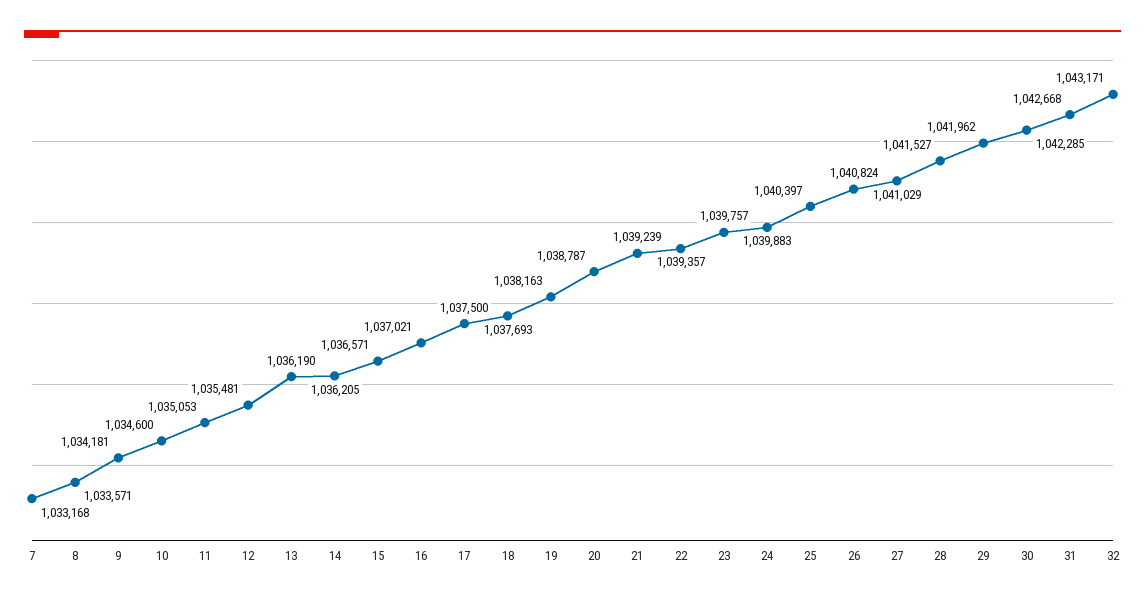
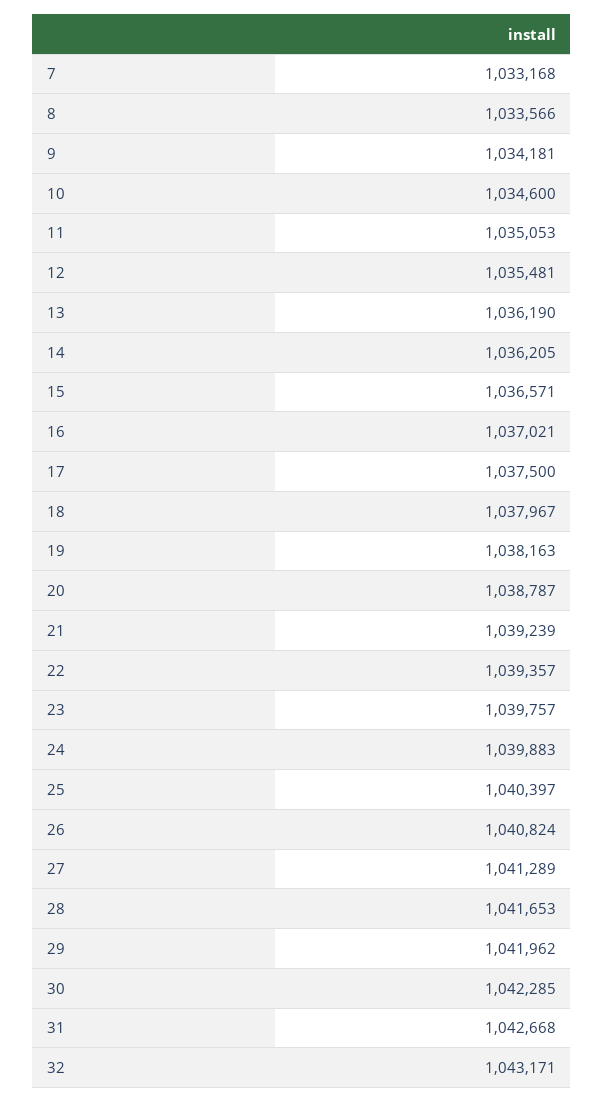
8: 1033571 -> 1033566
18: 1037693 -> 1037967
27: 1041029 -> 1041289
28: 1041527 -> 1041653

